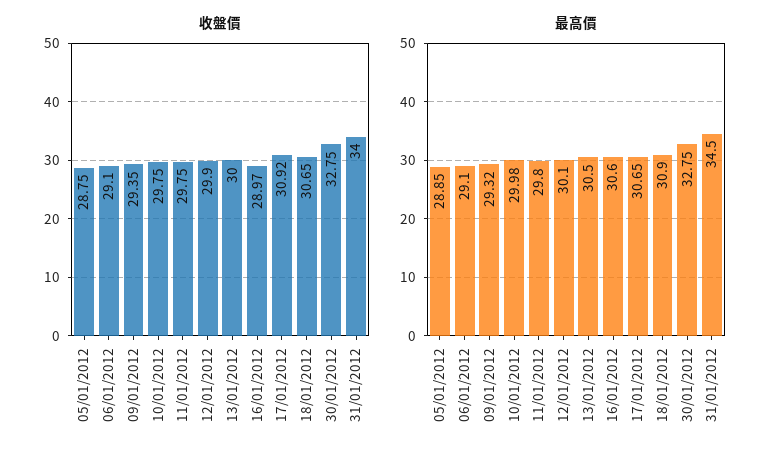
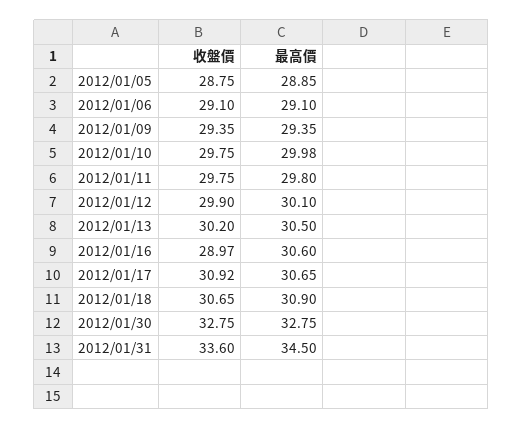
收盤價, 13/01/2012: 30 -> 30.2
收盤價, 31/01/2012: 34 -> 33.6
最高價, 09/01/2012: 29.32 -> 29.35

